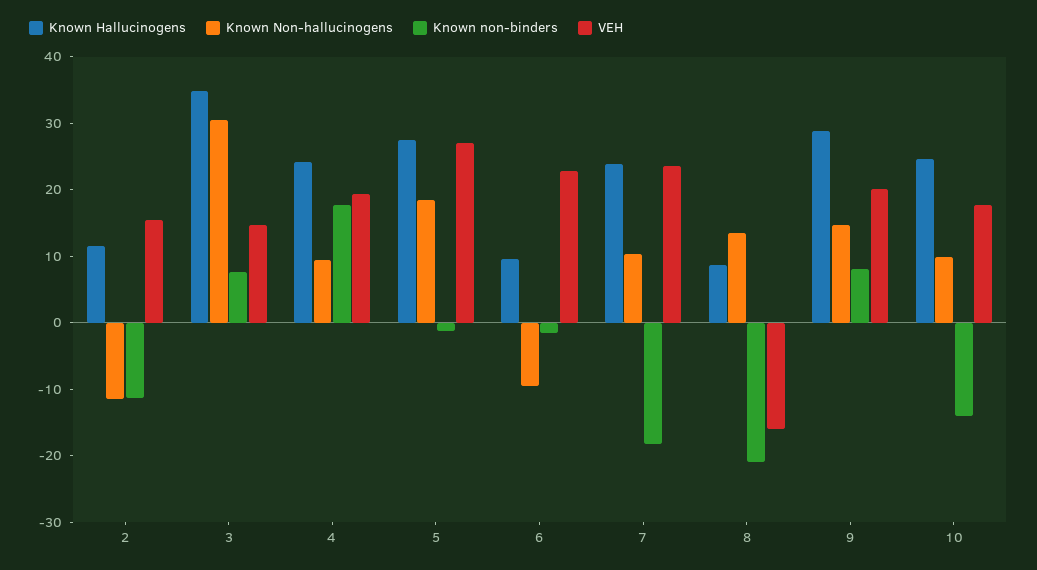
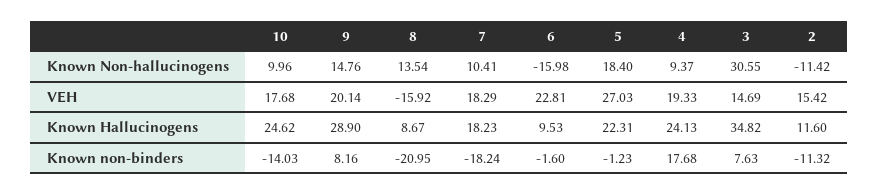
Known Hallucinogens, 5: 28 -> 22.31
Known Non-hallucinogens, 6: -10 -> -15.98
Known Hallucinogens, 7: 24 -> 18.23
VEH, 7: 24 -> 18.29

